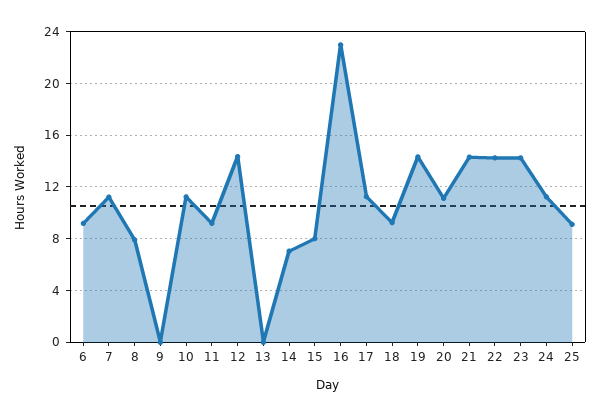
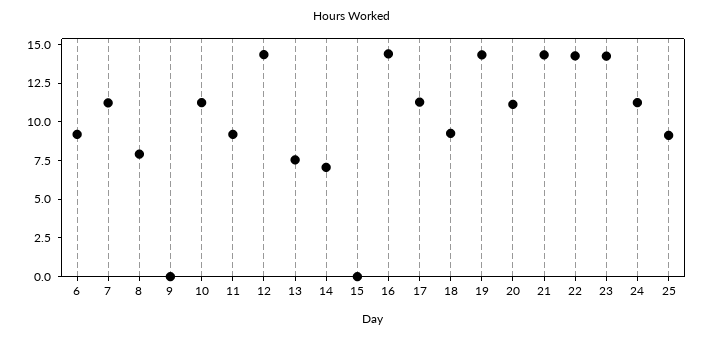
13: 0 -> 7.5
15: 8 -> 0
16: 23 -> 15

